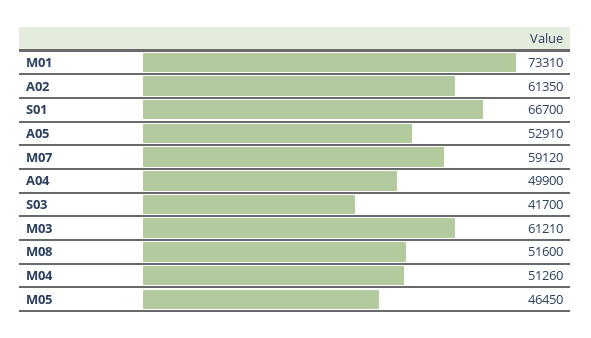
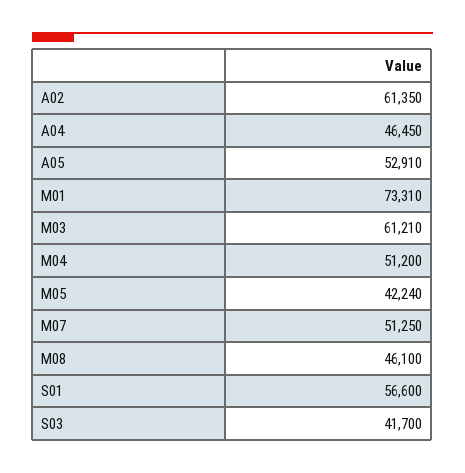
S01: 66700 -> 56600
M07: 59120 -> 51250
A04: 49900 -> 46450
M08: 51600 -> 46100
M04: 51260 -> 51200
M05: 46450 -> 42240

